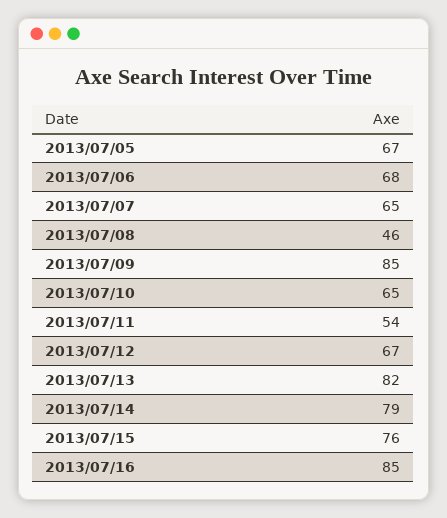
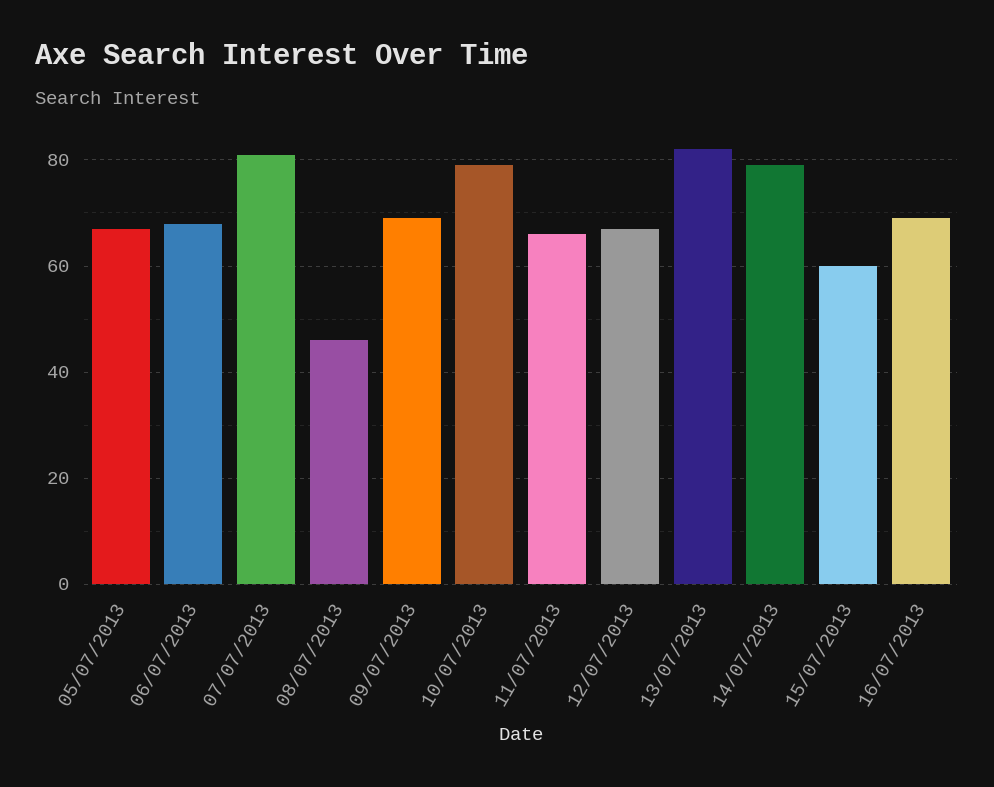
2013/07/07: 65 -> 80
2013/07/09: 85 -> 70
2013/07/10: 65 -> 80
2013/07/11: 54 -> 65
2013/07/15: 76 -> 60
2013/07/16: 85 -> 70

